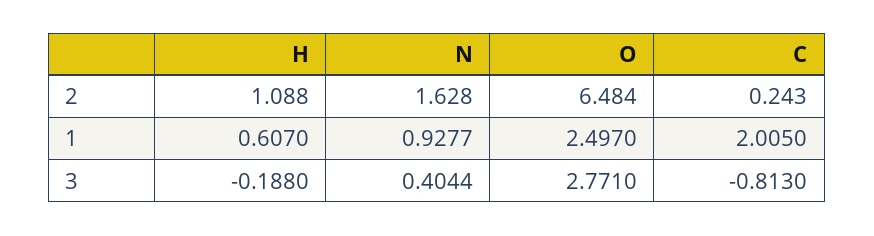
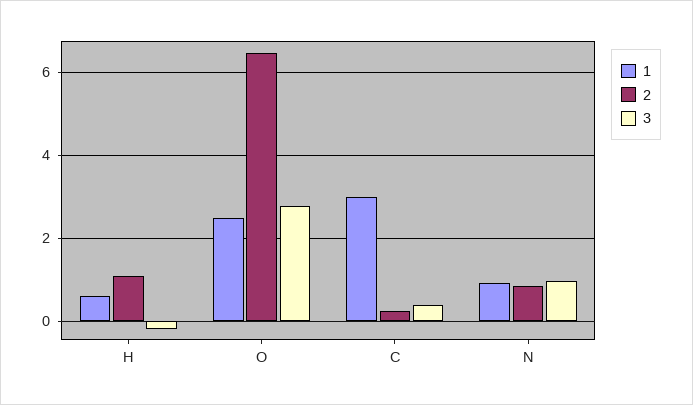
2, N: 1.628 -> 0.8
1, C: 2.005 -> 3
3, N: 0.4044 -> 1
3, C: -0.813 -> 0.4

